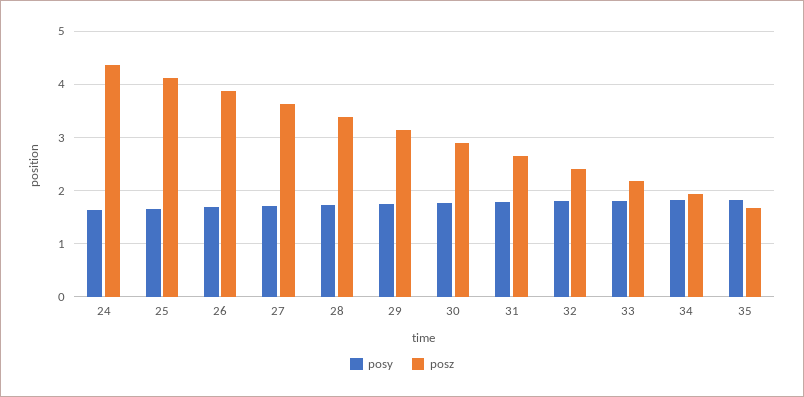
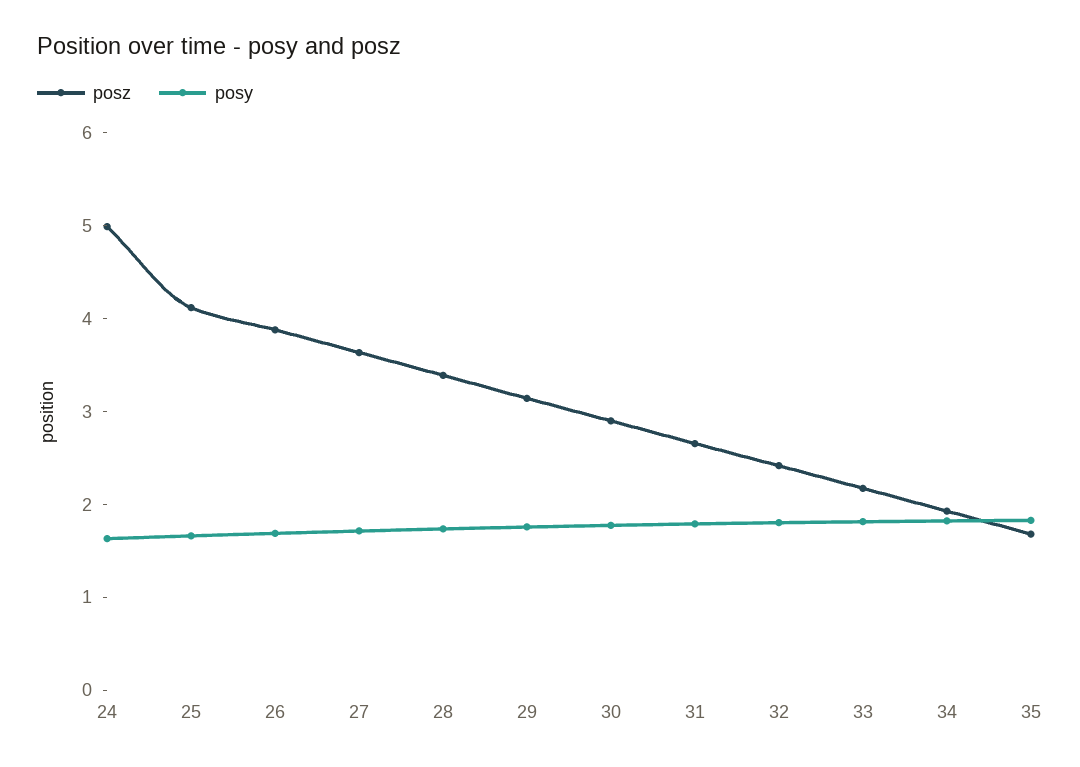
posz, 24: 4.4 -> 5

